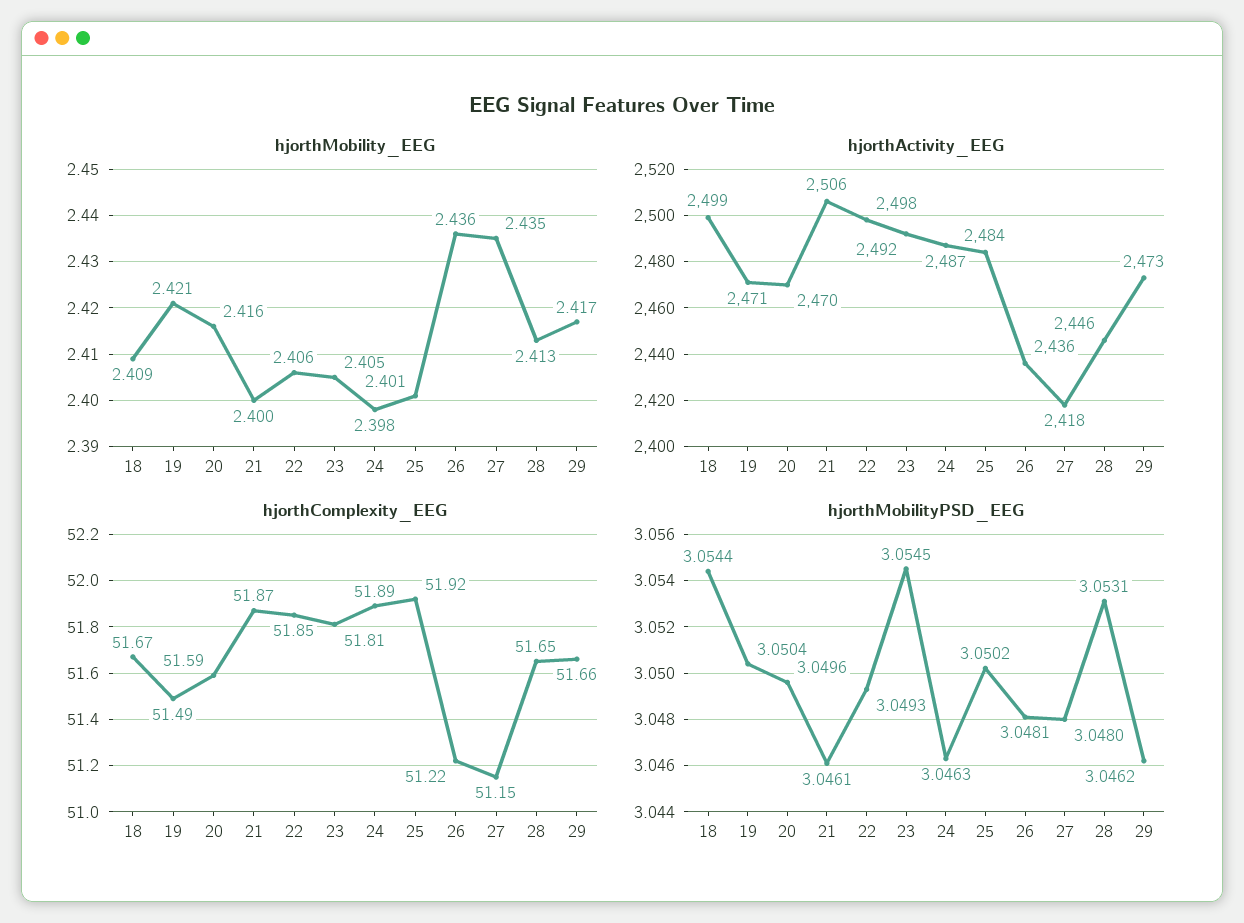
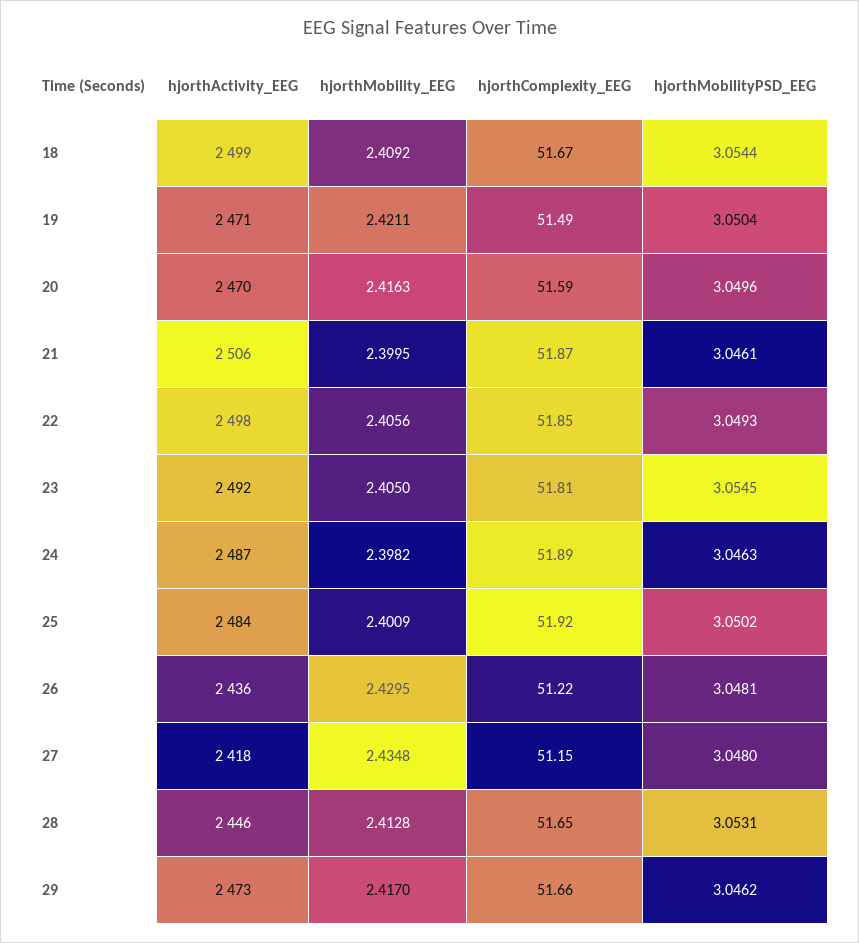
hjorthMobility_EEG, 26: 2.436 -> 2.4295

